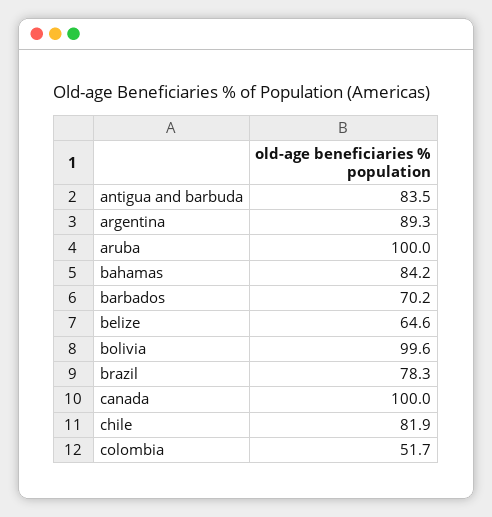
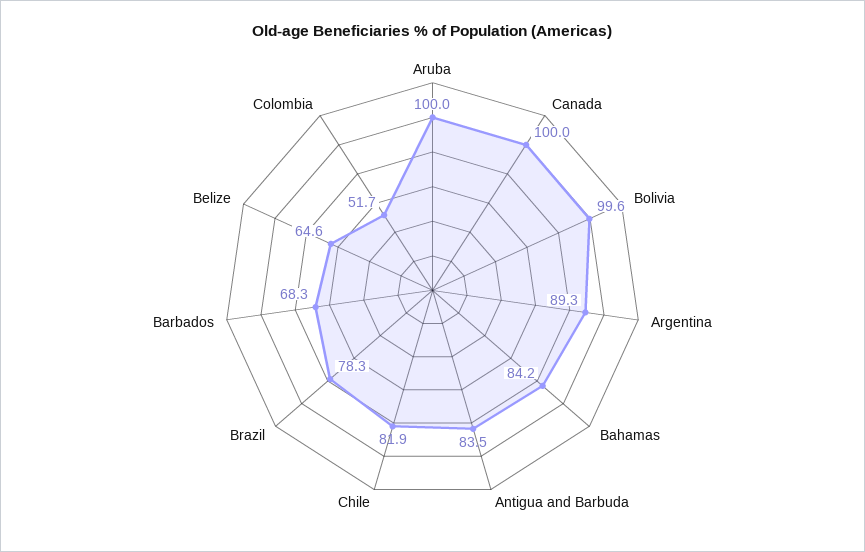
barbados: 70.2 -> 68.3

